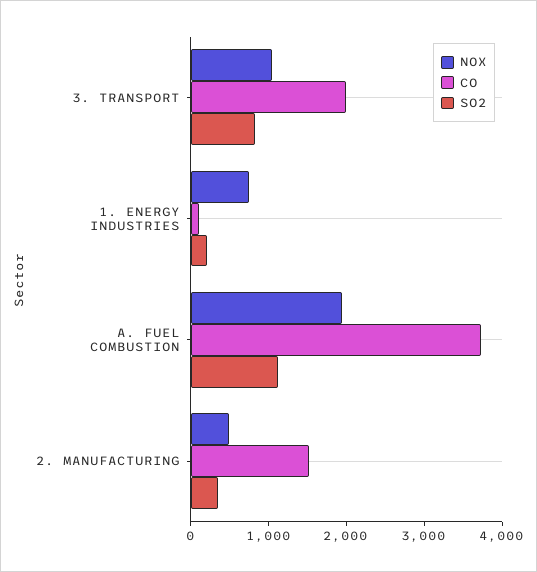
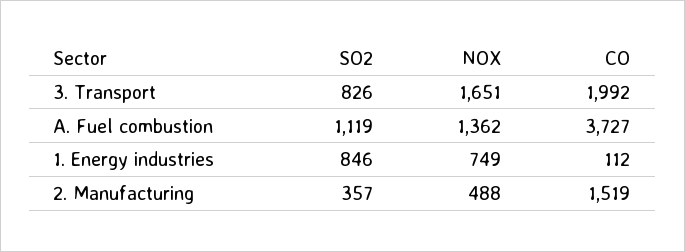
NOX, 3. TRANSPORT: 1000 -> 1651
SO2, 1. ENERGY INDUSTRIES: 200 -> 846
NOX, A. FUEL COMBUSTION: 2000 -> 1362

